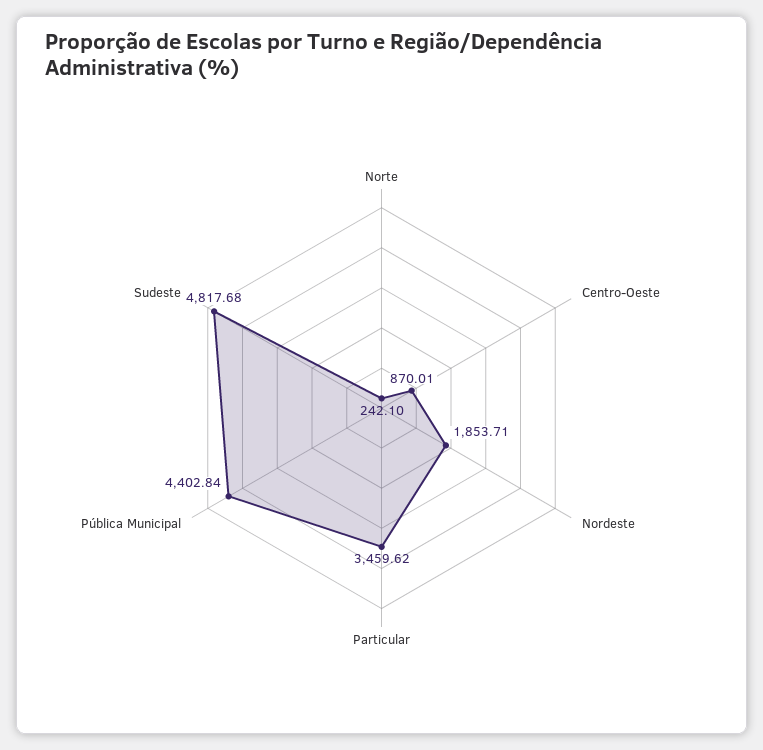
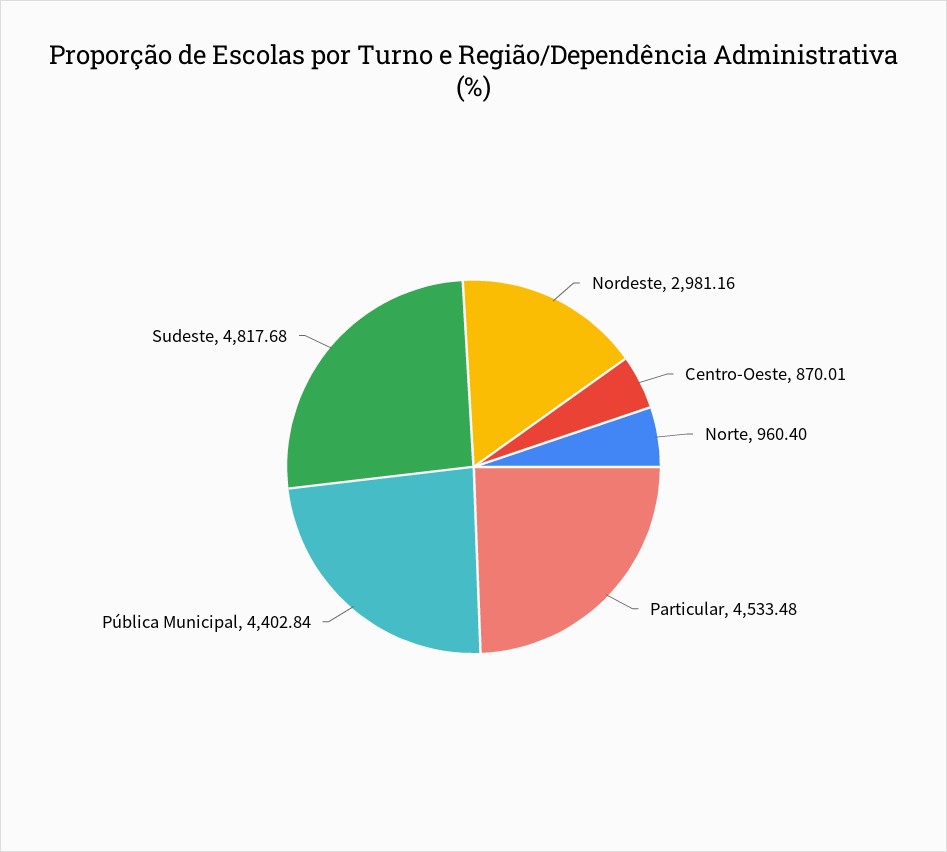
Norte: 242.1 -> 960.4
Nordeste: 1853.71 -> 2981.16
Particular: 3459.62 -> 4533.48

